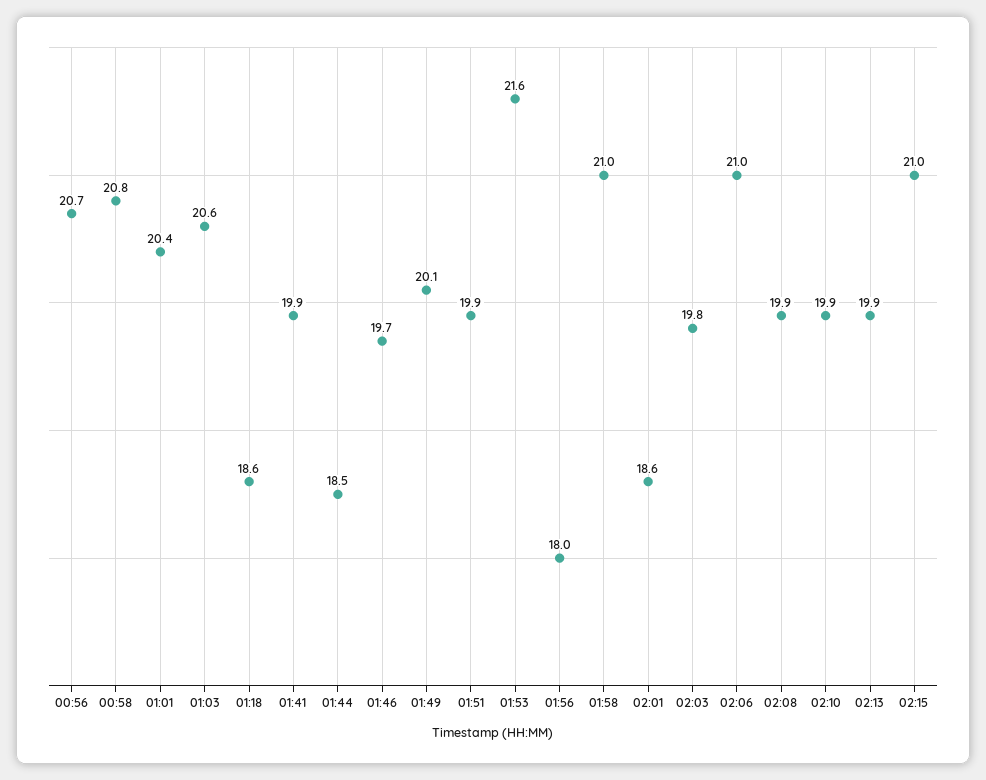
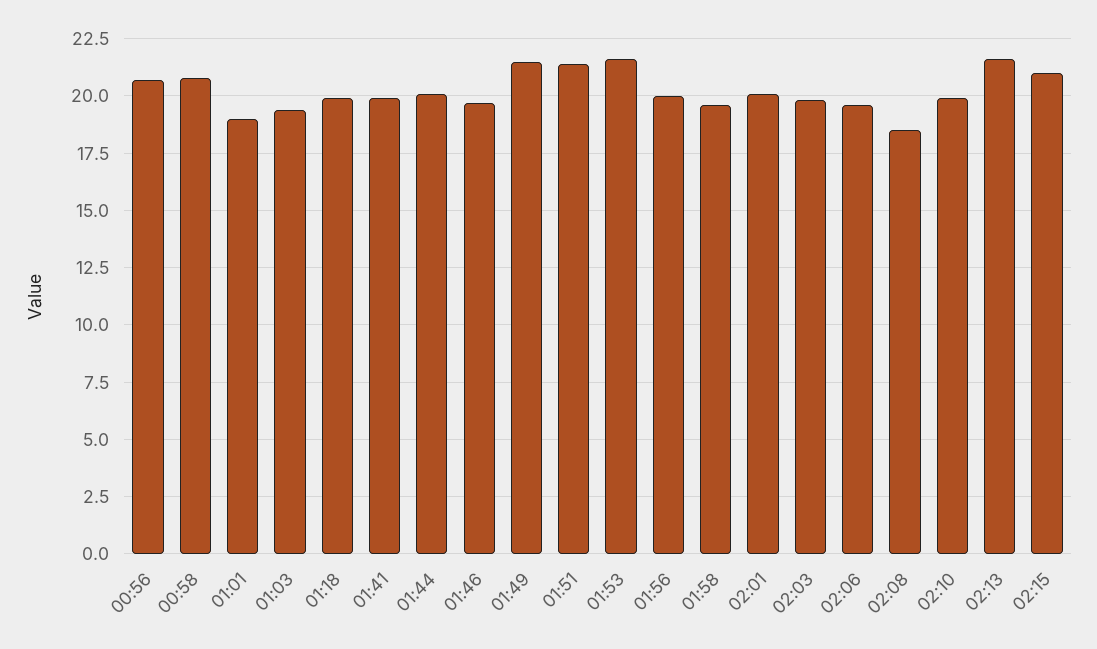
01:01: 20.4 -> 19
01:03: 20.6 -> 19.5
01:18: 18.6 -> 20
01:44: 18.5 -> 20
01:49: 20.1 -> 21.5
01:51: 19.9 -> 21.5
01:56: 18 -> 20
01:58: 21 -> 19.5
02:01: 18.6 -> 20
02:06: 21 -> 19.5
02:08: 19.9 -> 18.5
02:13: 19.9 -> 21.5

